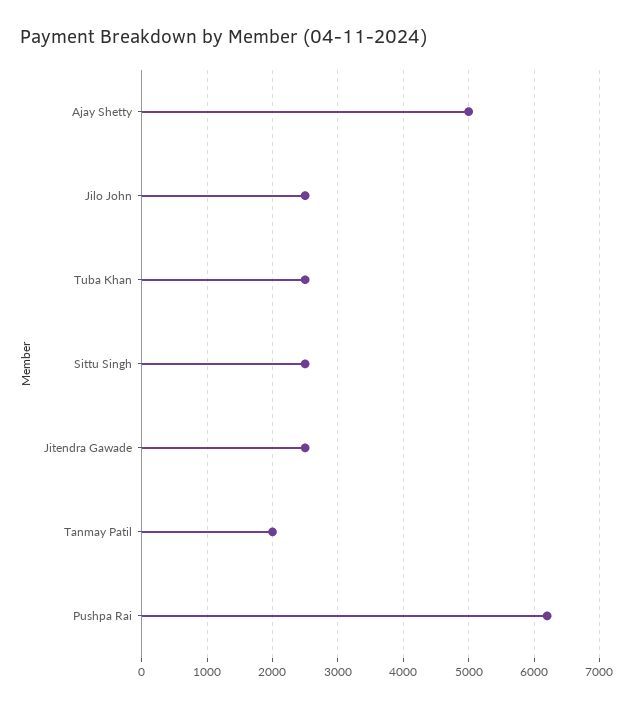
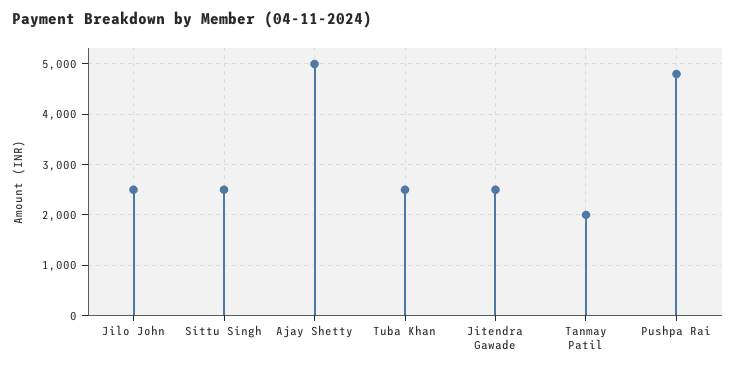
Pushpa Rai: 6200 -> 4800

